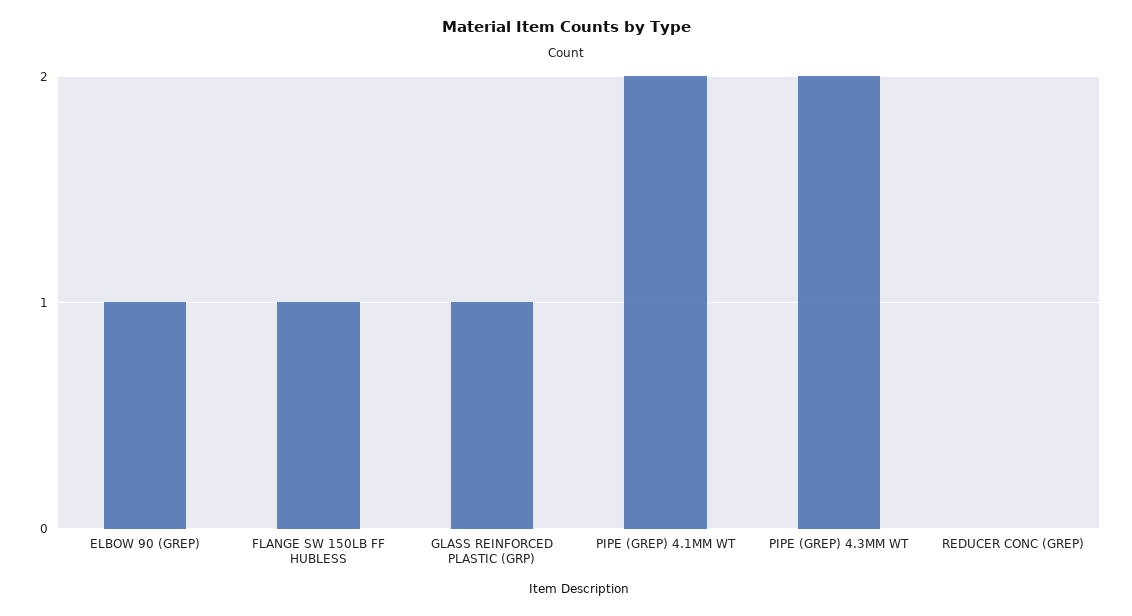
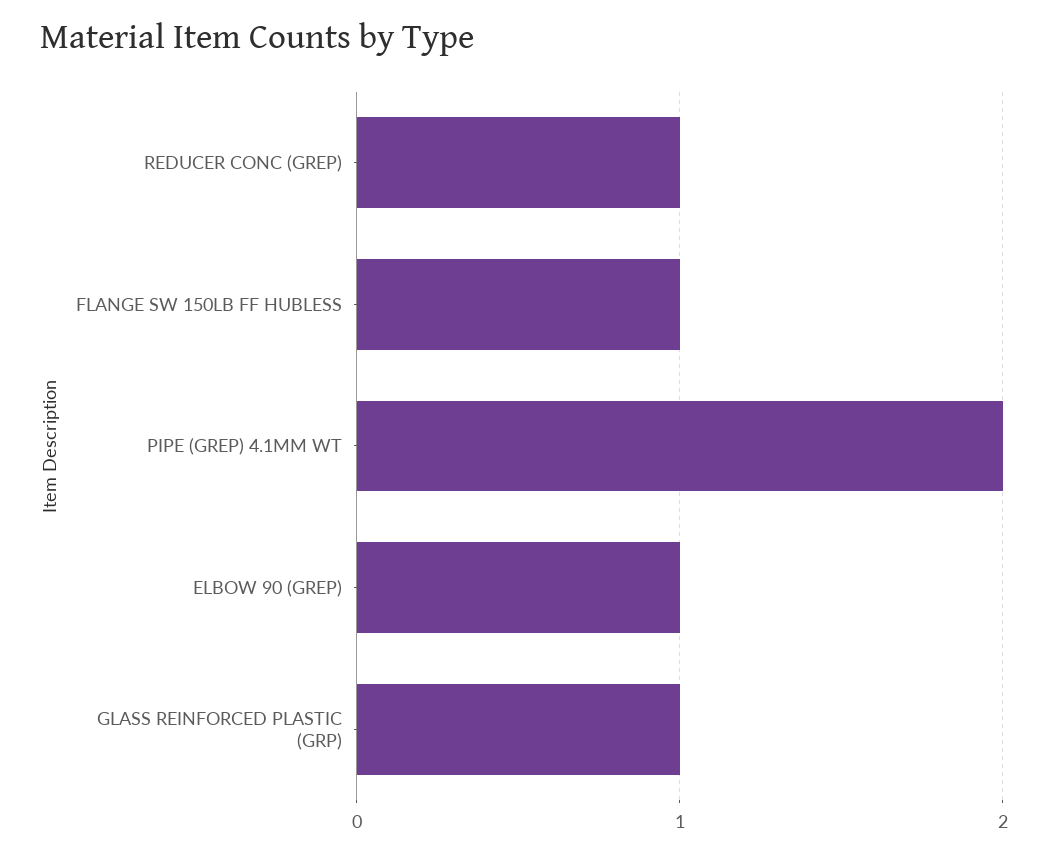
PIPE (GREP) 4.3MM WT: 2 -> none
REDUCER CONC (GREP): 0 -> 1

